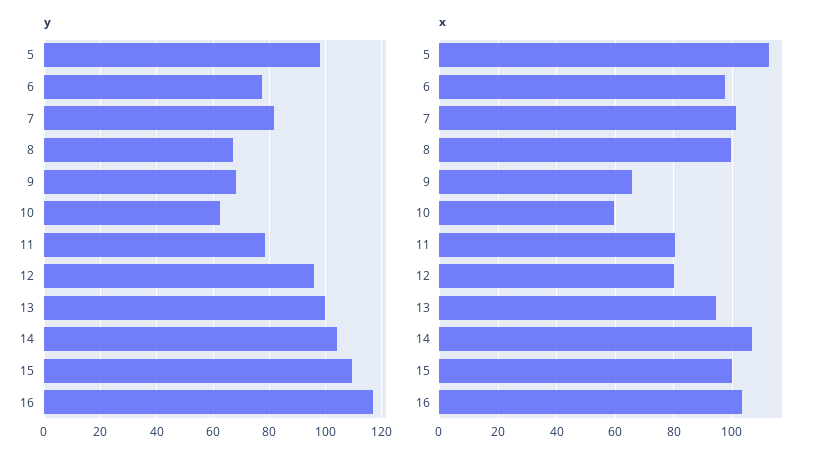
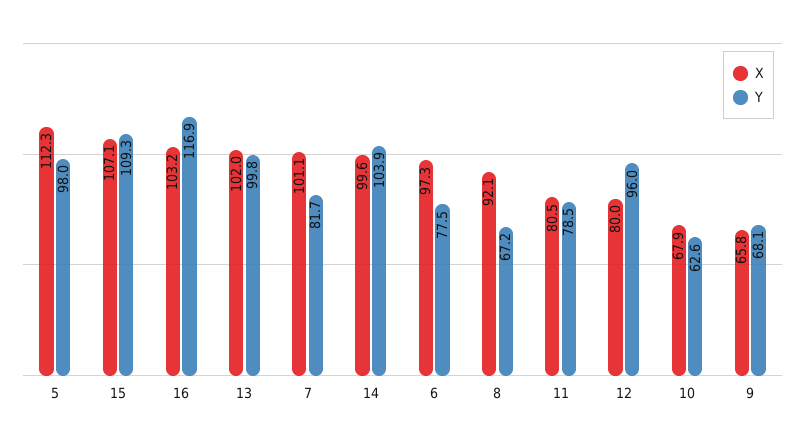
x, 8: 100 -> 92.1
x, 10: 60 -> 67.9
x, 13: 95 -> 102
x, 14: 107.5 -> 99.6
x, 15: 100 -> 107.1

